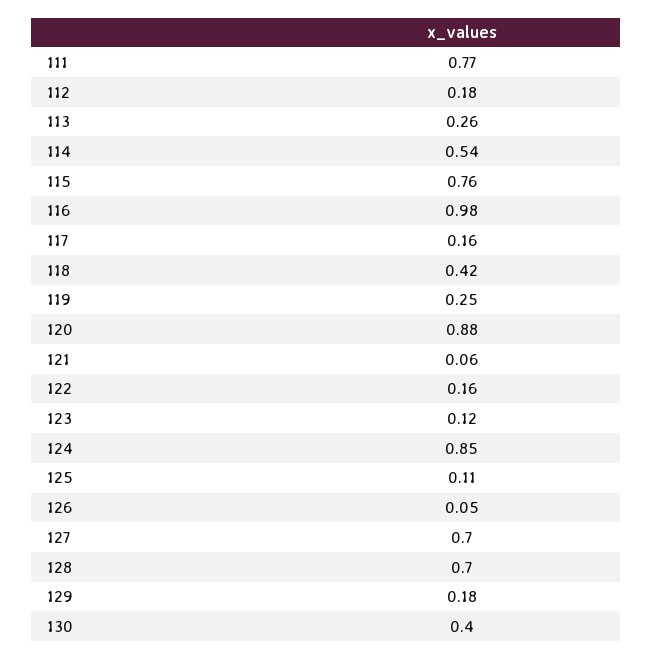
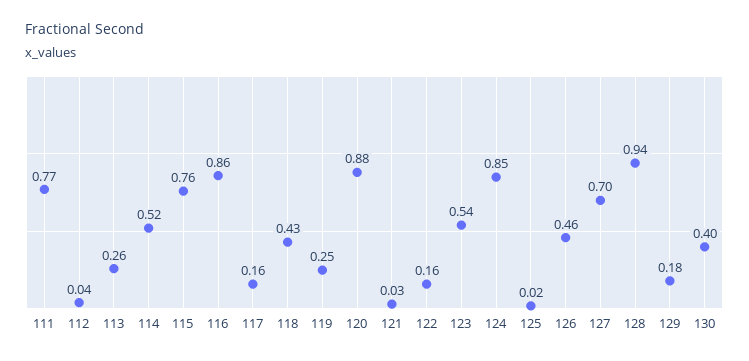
112: 0.18 -> 0.04
114: 0.54 -> 0.52
116: 0.98 -> 0.86
118: 0.42 -> 0.43
121: 0.06 -> 0.03
123: 0.12 -> 0.54
125: 0.11 -> 0.02
126: 0.05 -> 0.46
128: 0.7 -> 0.94

